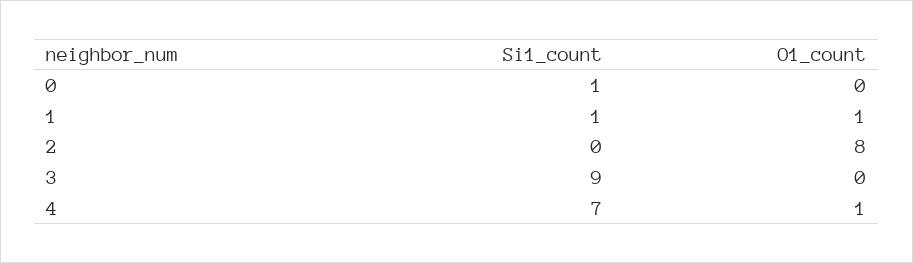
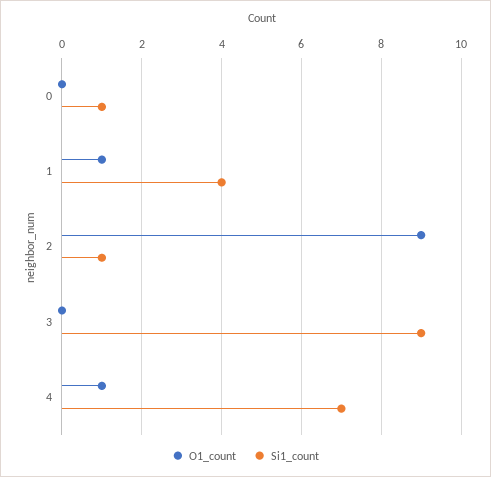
Si1_count, 1: 1 -> 4
Si1_count, 2: 0 -> 1
O1_count, 2: 8 -> 9

